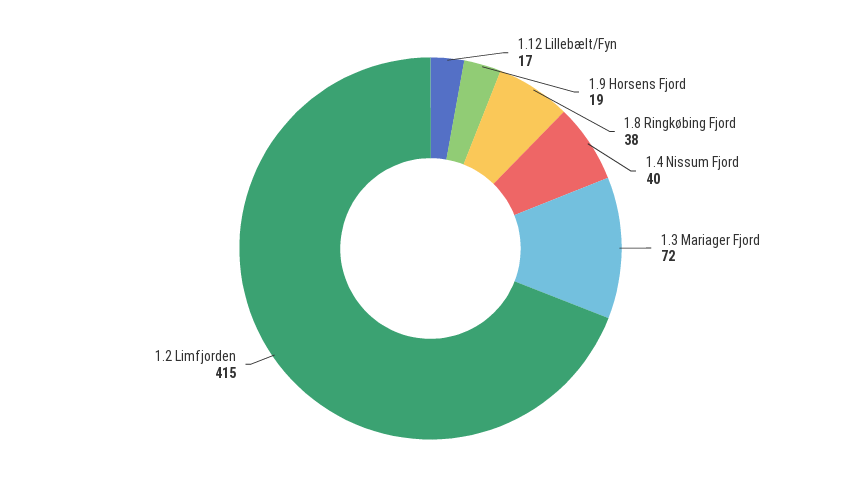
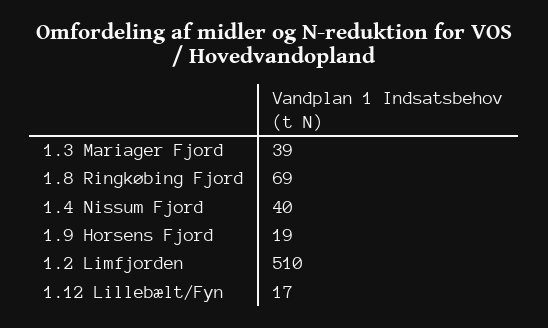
1.8 Ringkøbing Fjord: 38 -> 69
1.3 Mariager Fjord: 72 -> 39
1.2 Limfjorden: 415 -> 510

